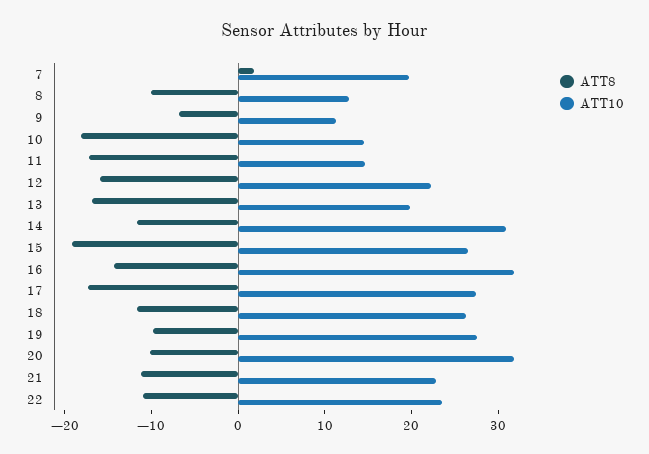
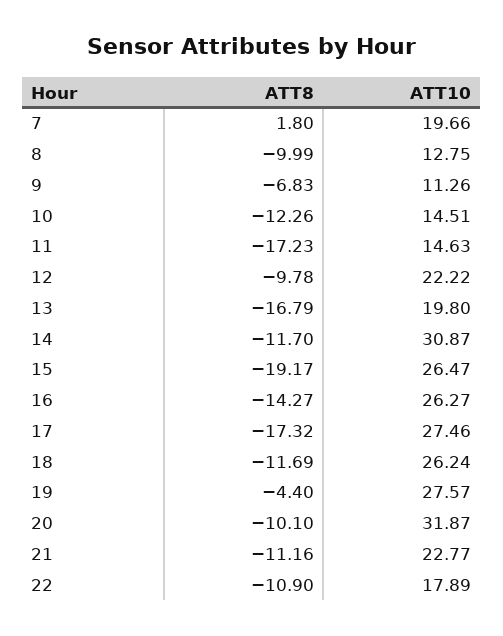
ATT8, 10: -18 -> -12.26
ATT8, 12: -16 -> -9.78
ATT10, 16: 32 -> 26.27
ATT8, 19: -10 -> -4.4
ATT10, 22: 24 -> 17.89

